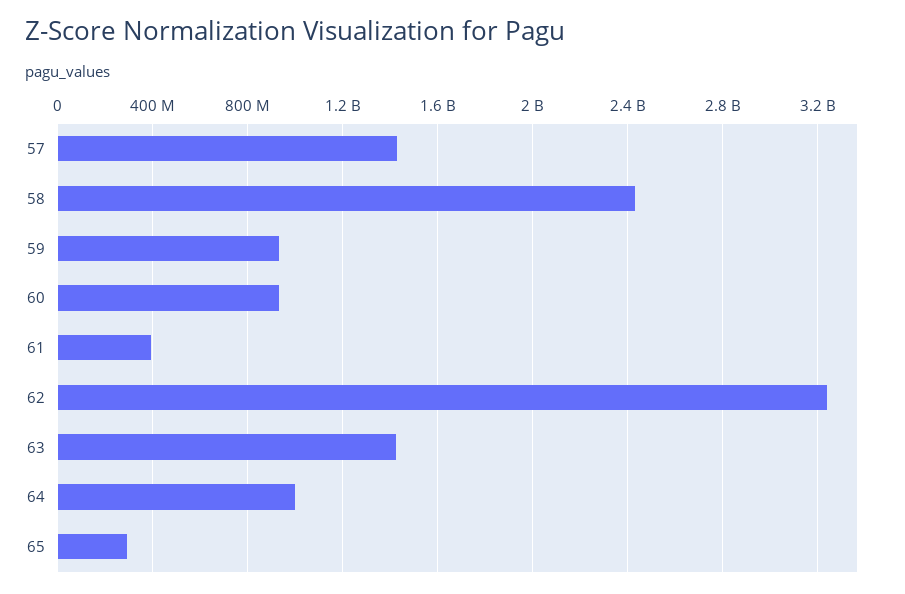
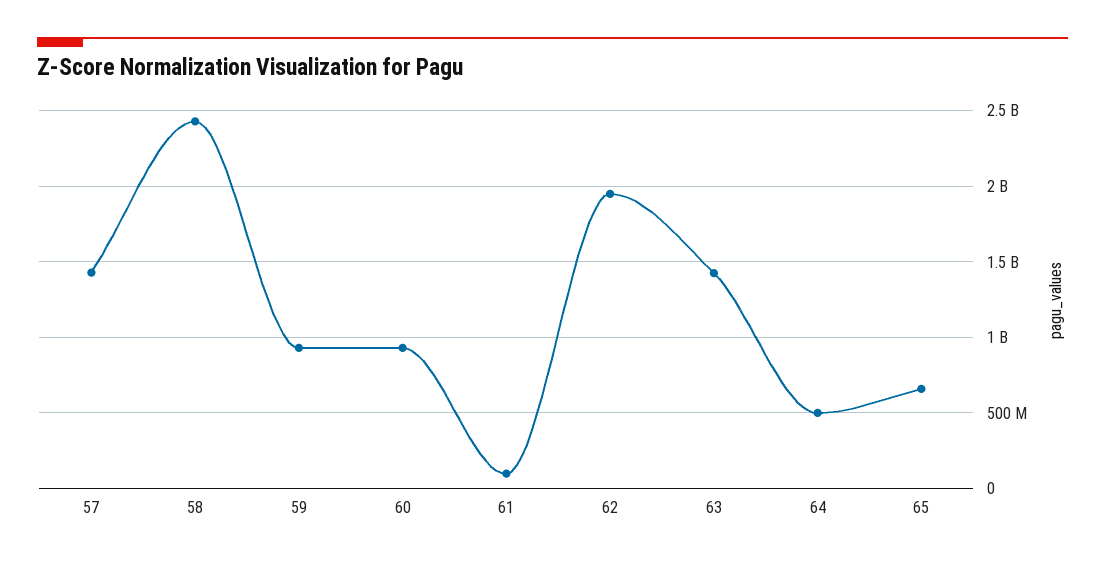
61: 400000000 -> 100000000
62: 3250000000 -> 1950000000
64: 1000000000 -> 500000000
65: 300000000 -> 650000000

